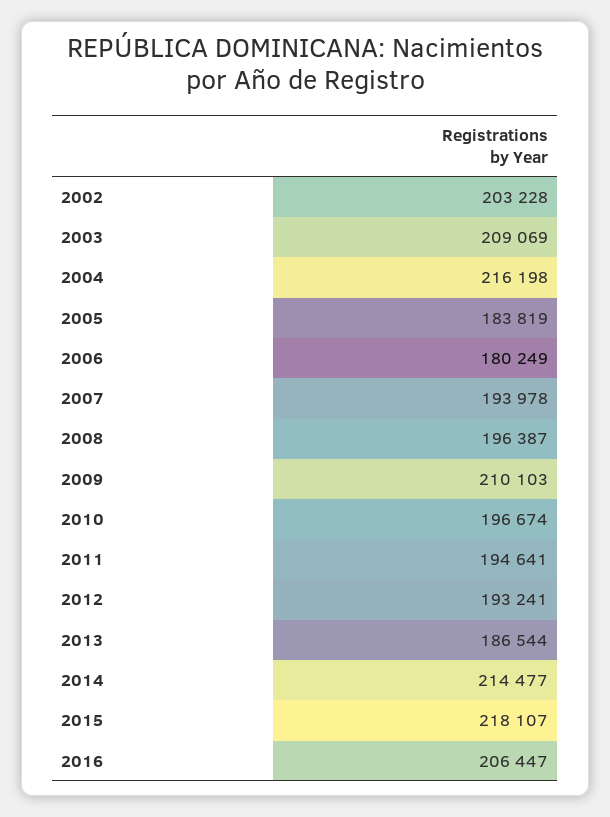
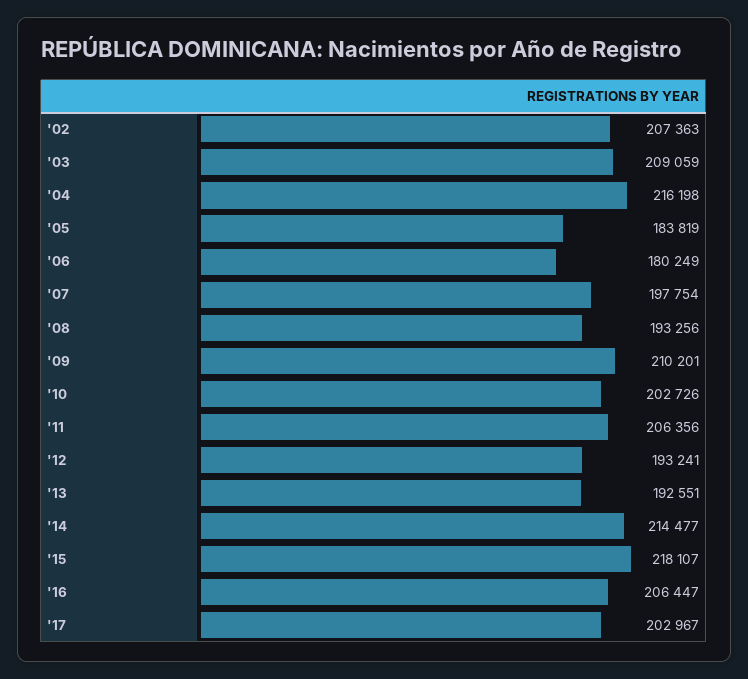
2002: 203228 -> 207363
2003: 209069 -> 209059
2007: 193978 -> 197754
2008: 196387 -> 193256
2009: 210103 -> 210201
2010: 196674 -> 202726
2011: 194641 -> 206356
2013: 186544 -> 192551
'17: none -> 202967

